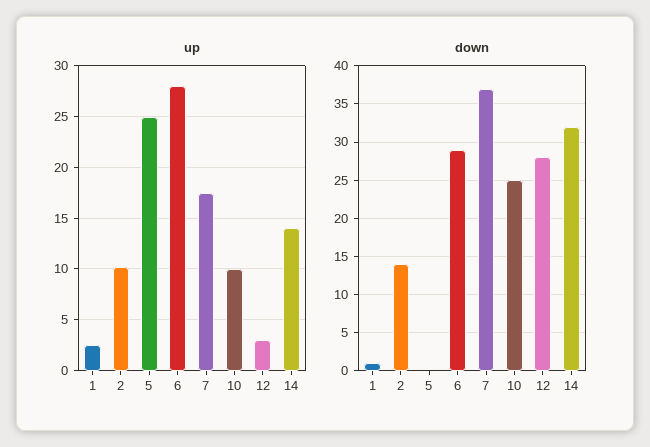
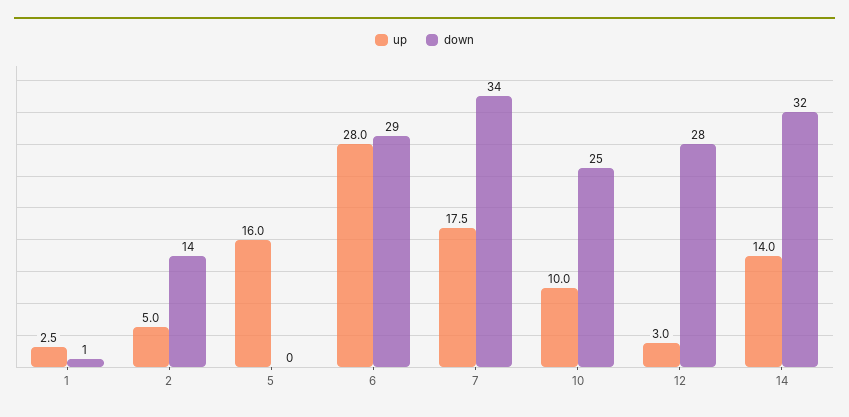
up, 2: 10 -> 5
up, 5: 25 -> 16
down, 7: 37 -> 34

